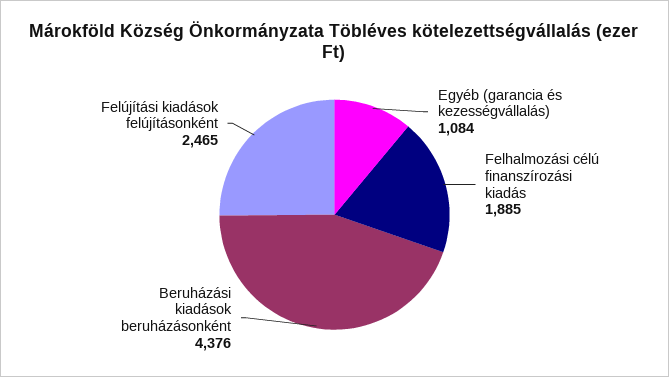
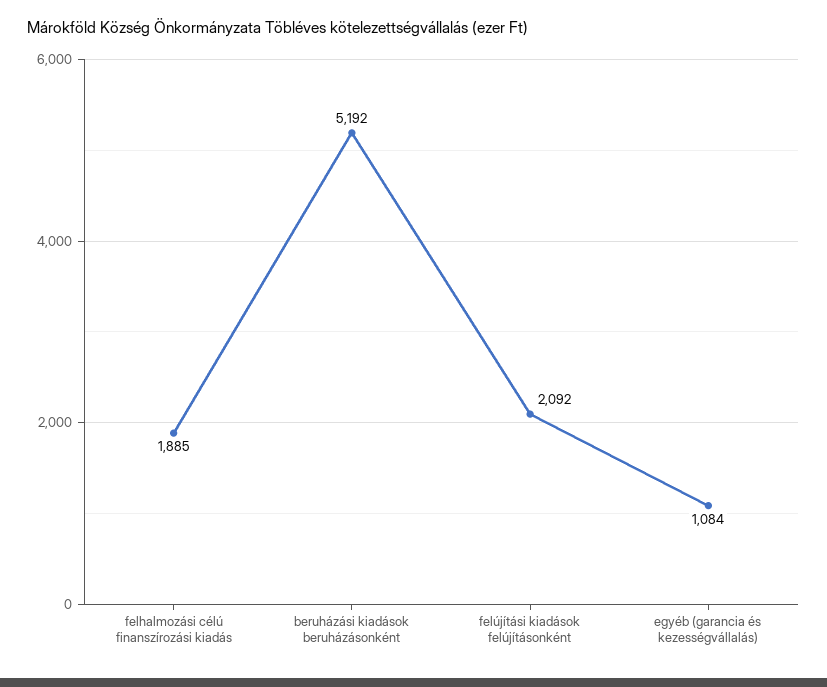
Beruházási kiadások beruházásonként: 4376 -> 5192
Felújítási kiadások felújításonként: 2465 -> 2092

